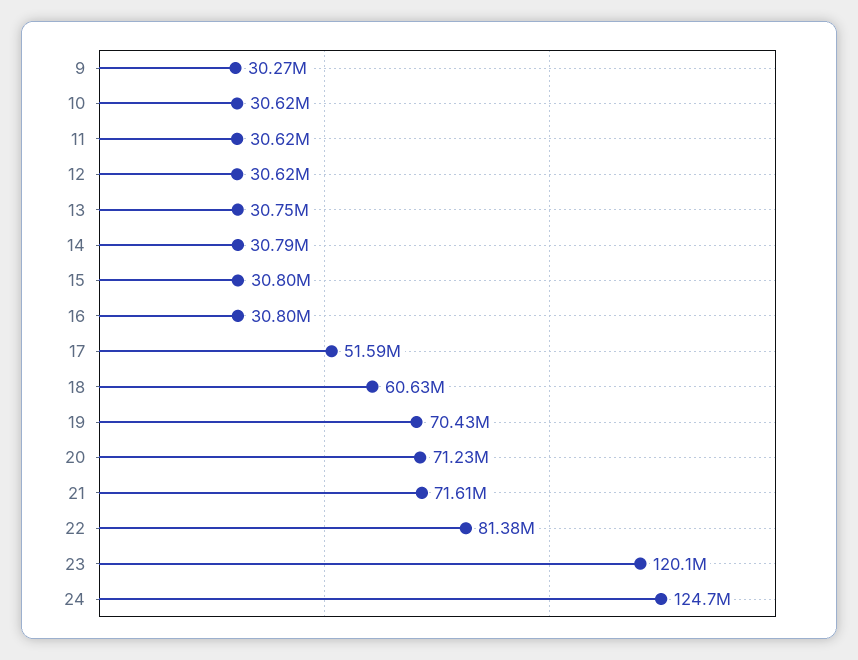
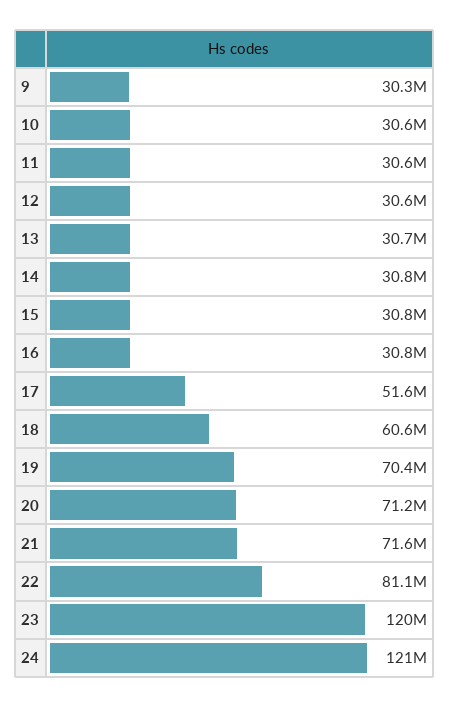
22: 81380000 -> 81100000
24: 124700000 -> 121000000

